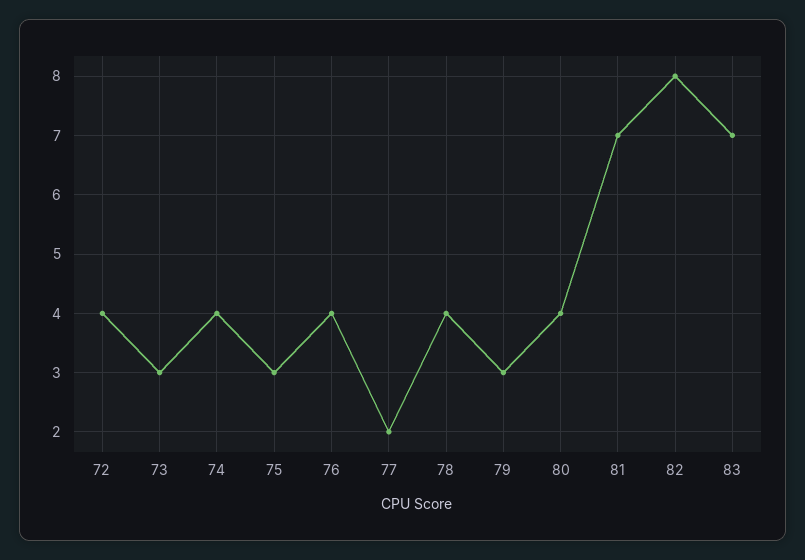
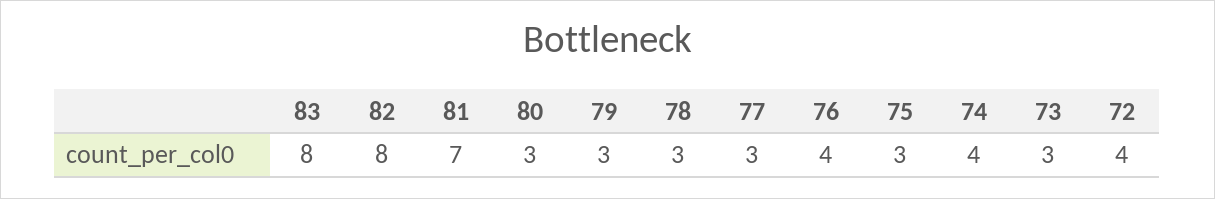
77: 2 -> 3
78: 4 -> 3
80: 4 -> 3
83: 7 -> 8

